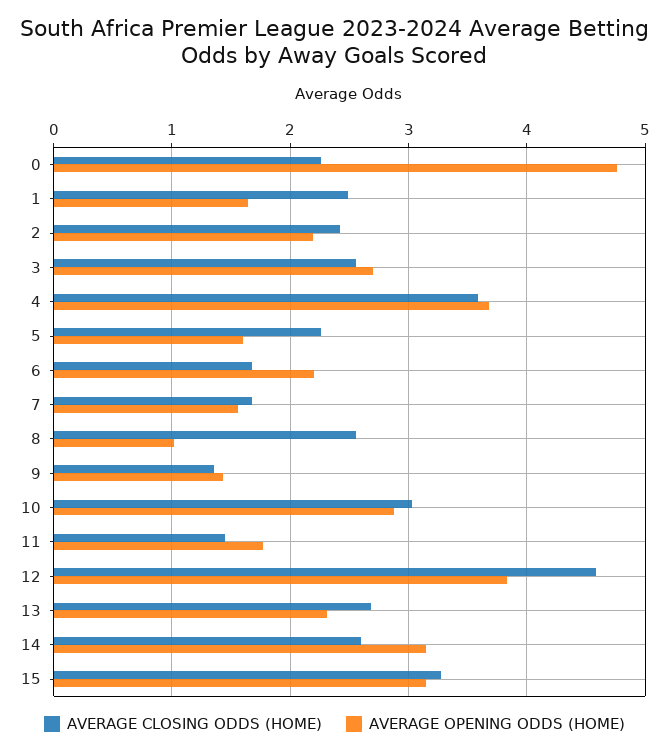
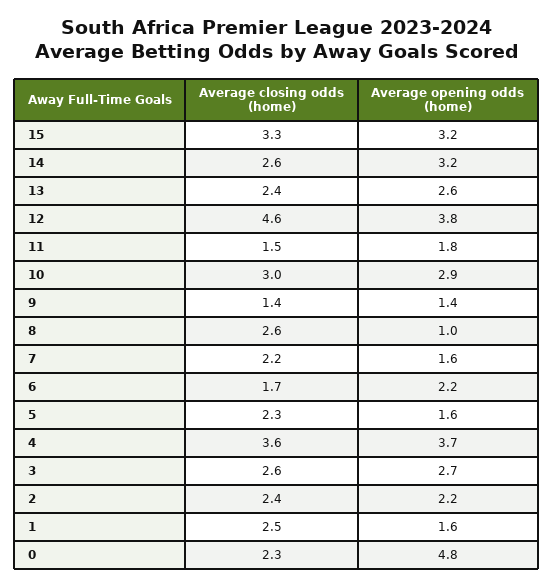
AVERAGE CLOSING ODDS (HOME), 7: 1.7 -> 2.2
AVERAGE CLOSING ODDS (HOME), 13: 2.7 -> 2.4
AVERAGE OPENING ODDS (HOME), 13: 2.3 -> 2.6

